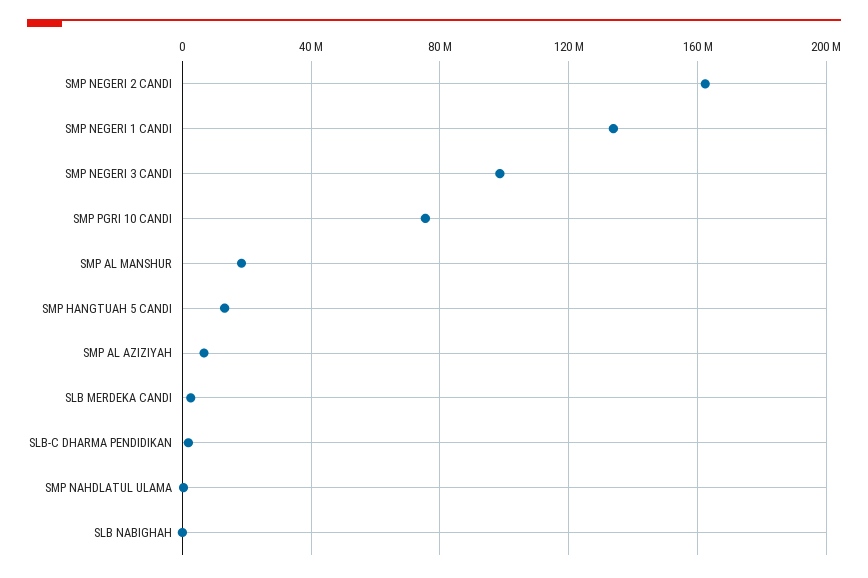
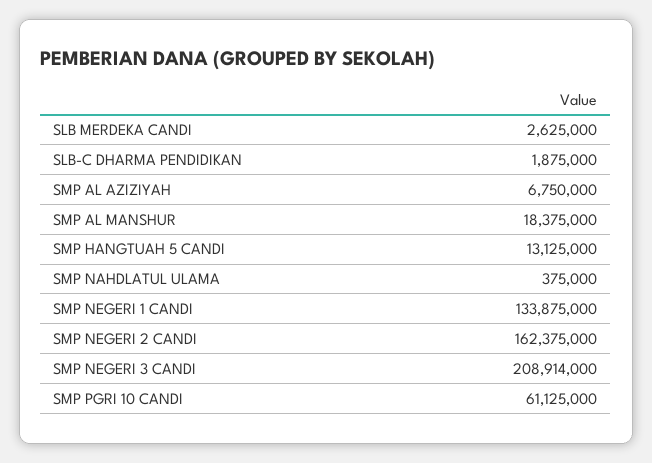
SMP NEGERI 3 CANDI: 100000000 -> 208914000
SMP PGRI 10 CANDI: 75000000 -> 61125000
SLB NABIGHAH: 0 -> none

